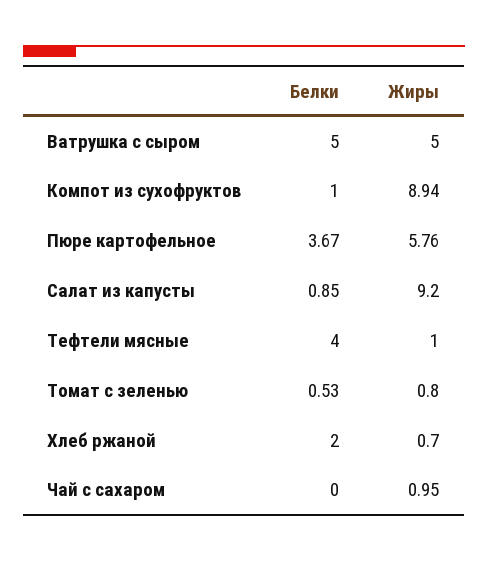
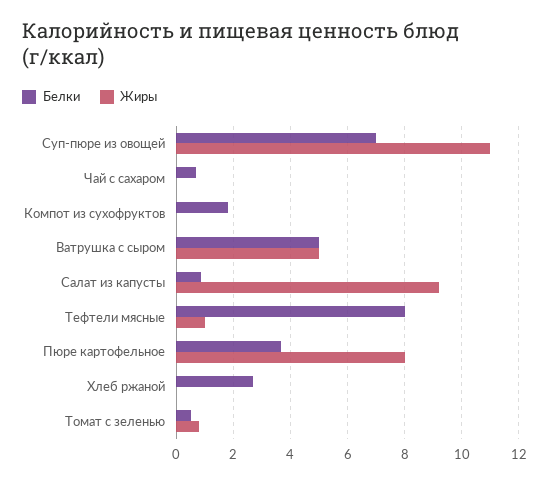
Белки, Компот из сухофруктов: 1 -> 1.75
Жиры, Компот из сухофруктов: 8.94 -> 0
Жиры, Пюре картофельное: 5.76 -> 8
Белки, Тефтели мясные: 4 -> 8
Белки, Хлеб ржаной: 2 -> 2.75
Жиры, Хлеб ржаной: 0.7 -> 0
Белки, Чай с сахаром: 0 -> 0.75
Жиры, Чай с сахаром: 0.95 -> 0
Белки, Суп-пюре из овощей: none -> 7
Жиры, Суп-пюре из овощей: none -> 11

